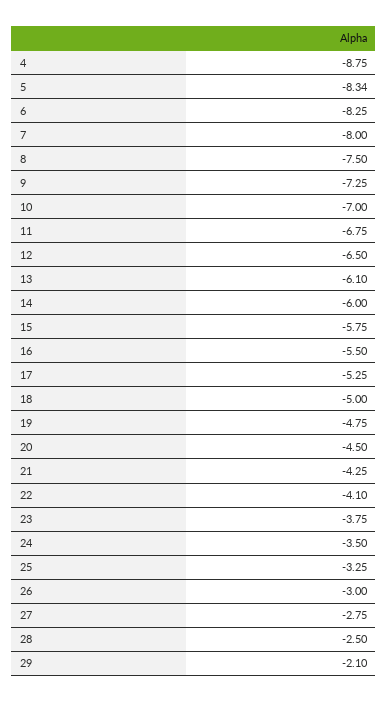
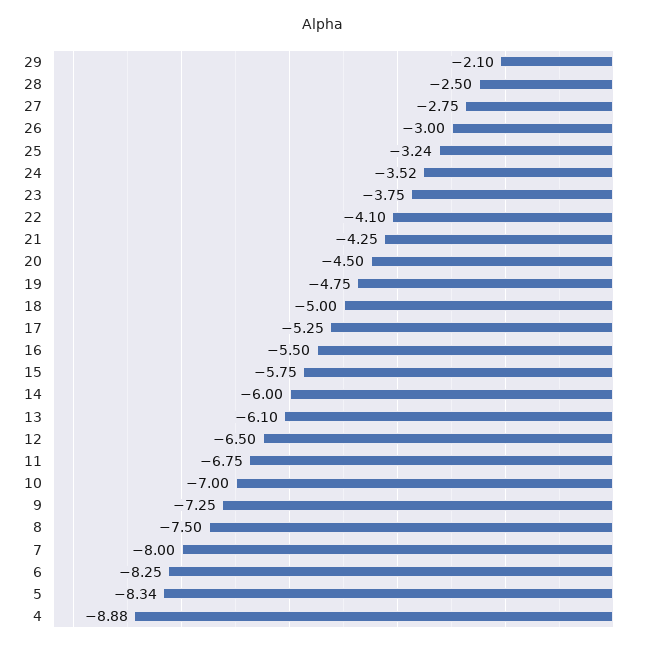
4: -8.75 -> -8.88
24: -3.5 -> -3.52
25: -3.25 -> -3.24

